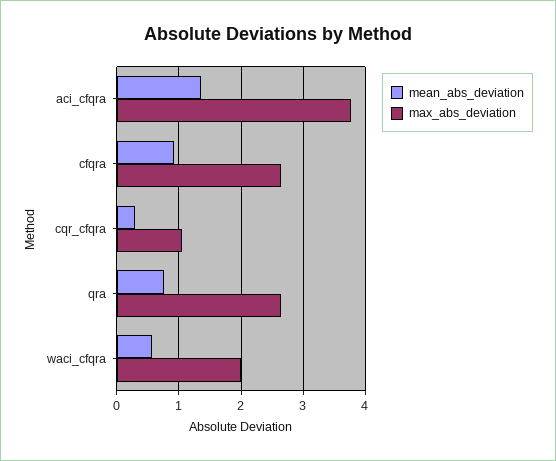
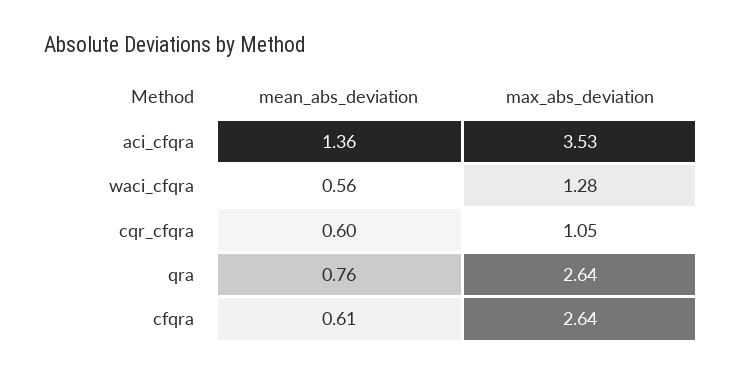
max_abs_deviation, aci_cfqra: 3.8 -> 3.53
mean_abs_deviation, cfqra: 0.9 -> 0.61
mean_abs_deviation, cqr_cfqra: 0.3 -> 0.6
max_abs_deviation, waci_cfqra: 2 -> 1.28

